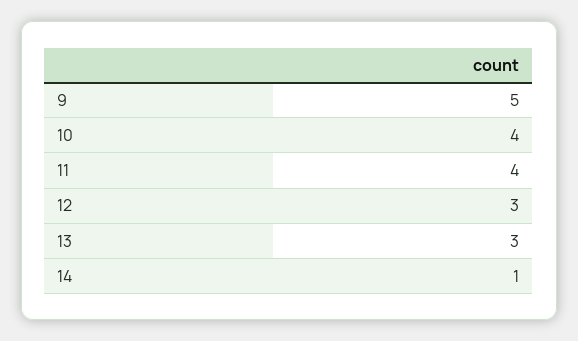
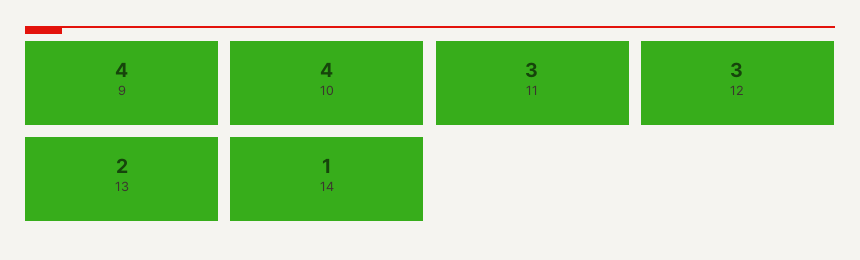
9: 5 -> 4
11: 4 -> 3
13: 3 -> 2

